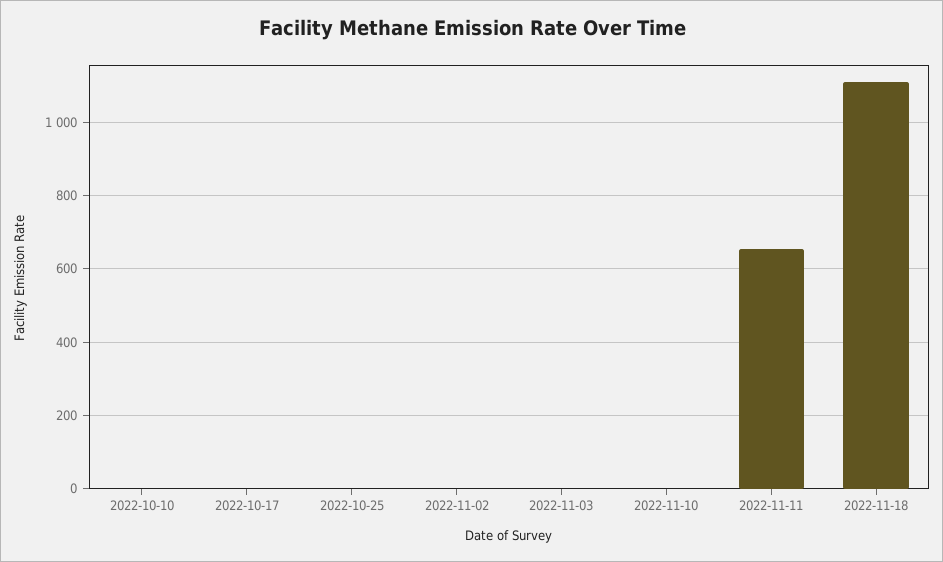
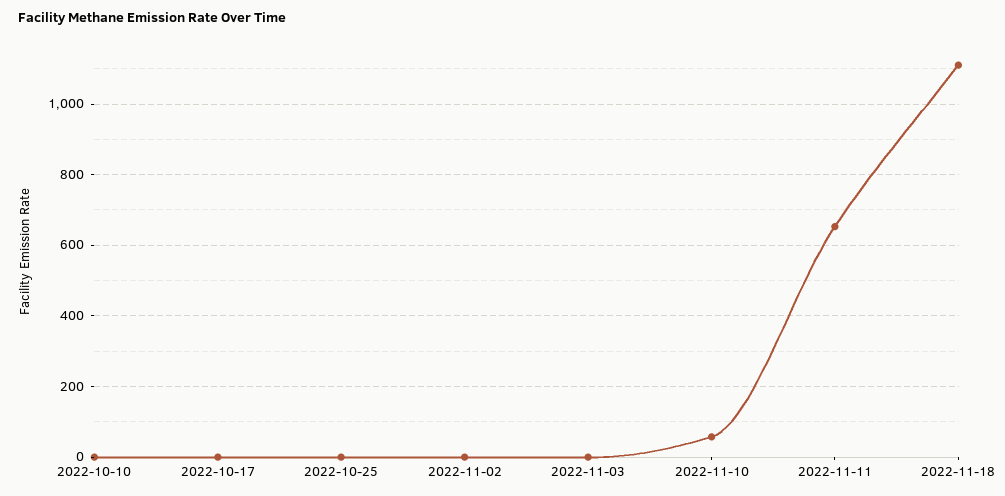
2022-11-10: 0 -> 60

